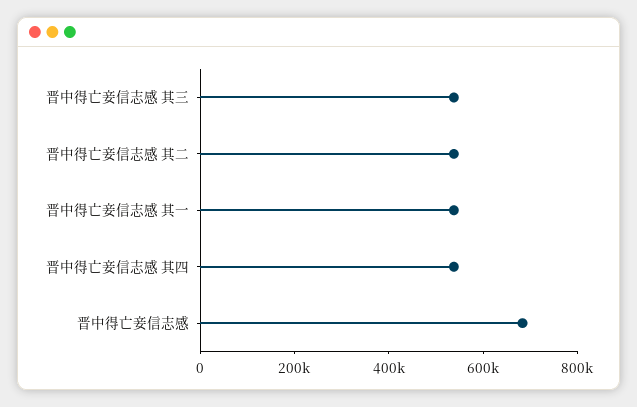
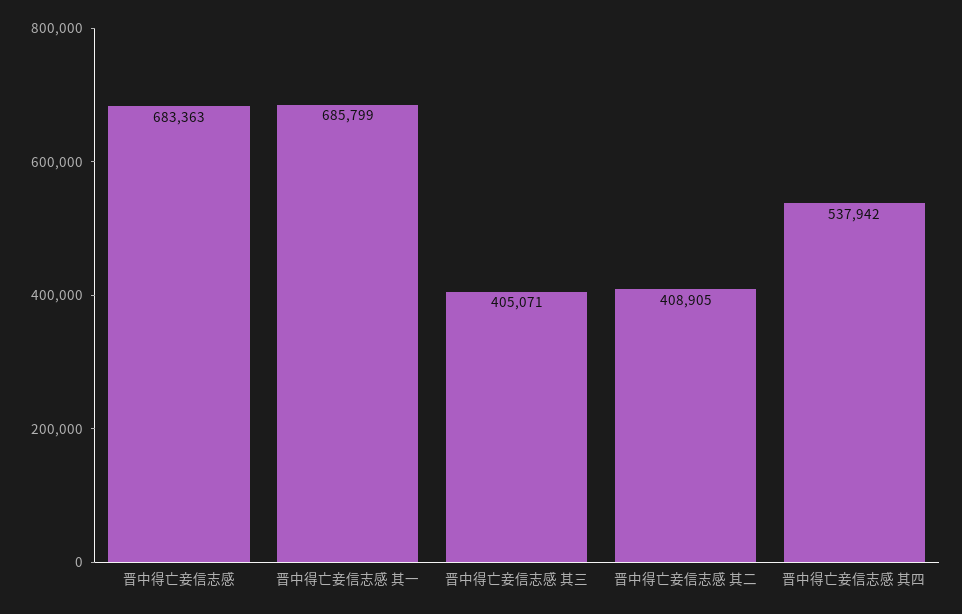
晋中得亡妾信志感 其三: 550000 -> 405071
晋中得亡妾信志感 其二: 550000 -> 408905
晋中得亡妾信志感 其一: 550000 -> 685799

